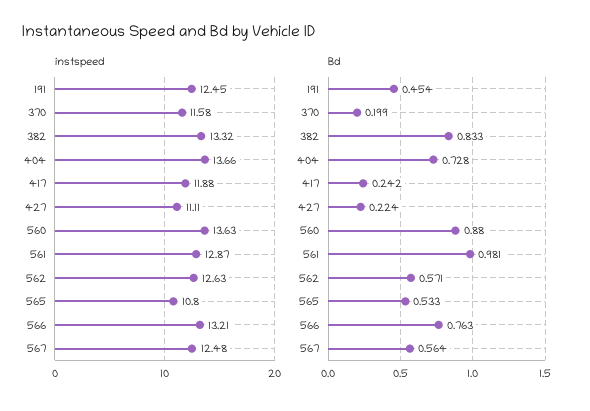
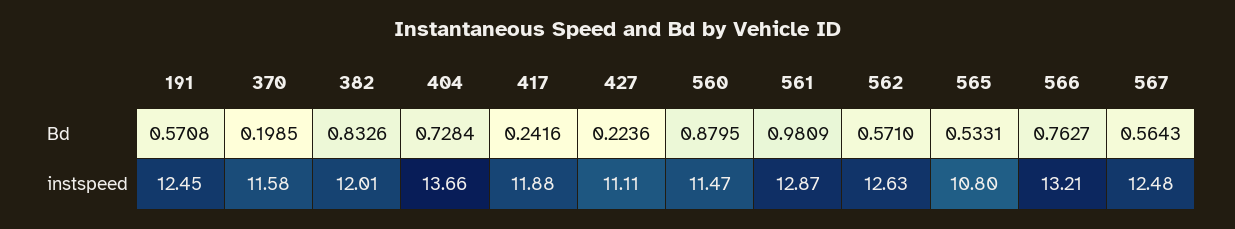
instspeed, 382: 13.32 -> 12.01
instspeed, 560: 13.63 -> 11.47
Bd, 191: 0.454 -> 0.5708

